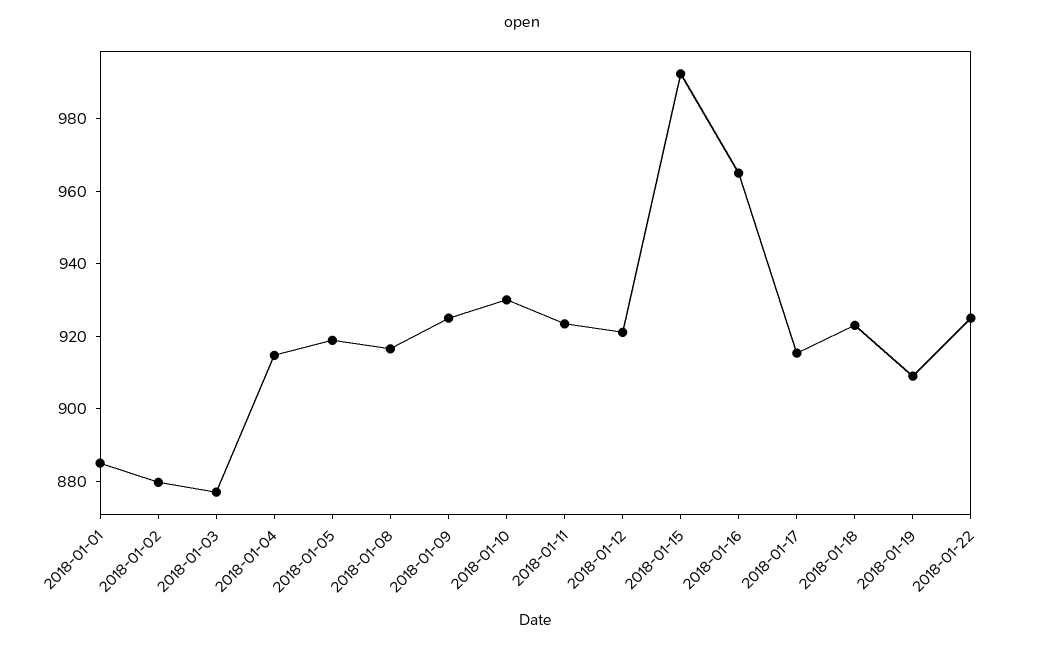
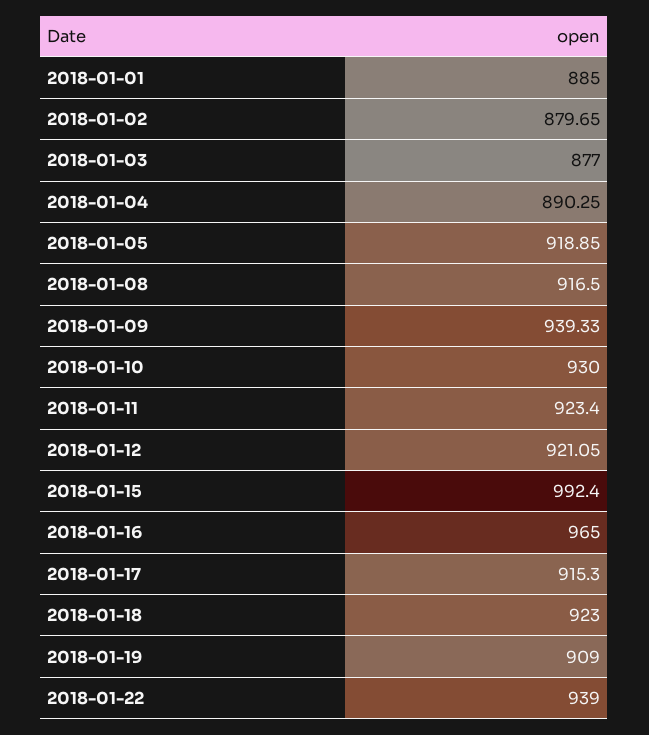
2018-01-04: 915 -> 890.25
2018-01-09: 925 -> 939.33
2018-01-22: 925 -> 939

